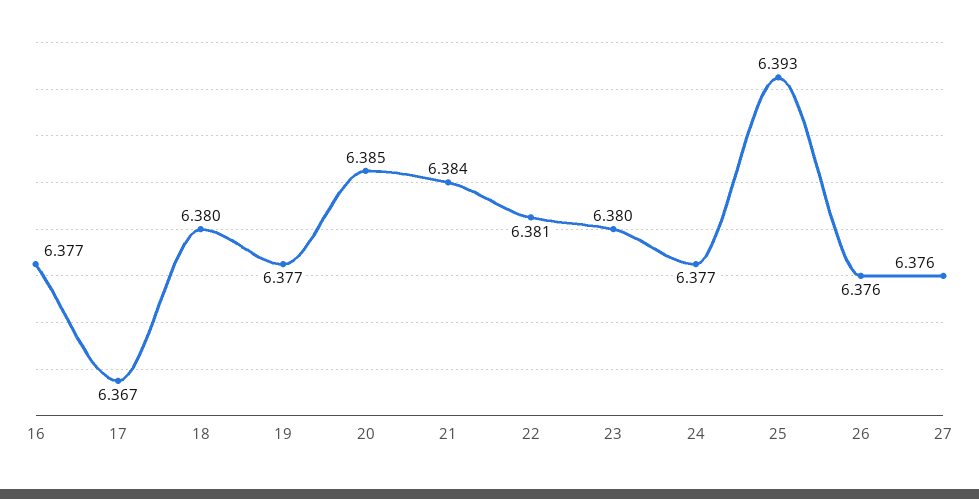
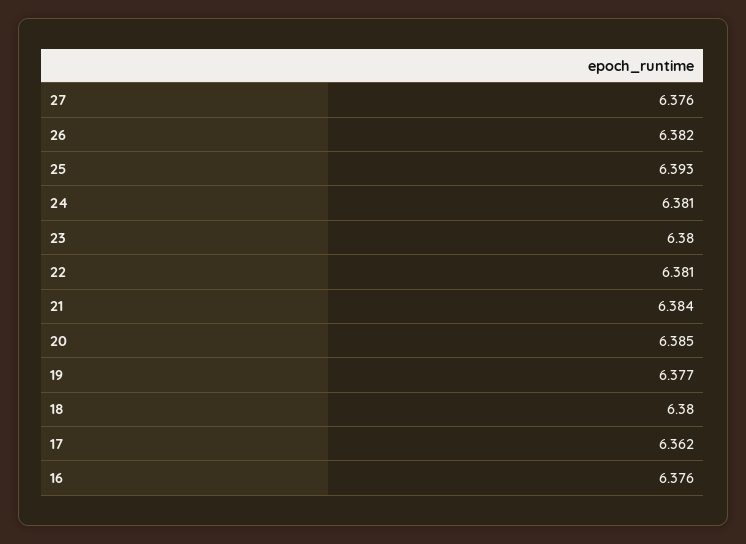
16: 6.377 -> 6.376
17: 6.367 -> 6.362
24: 6.377 -> 6.381
26: 6.376 -> 6.382

